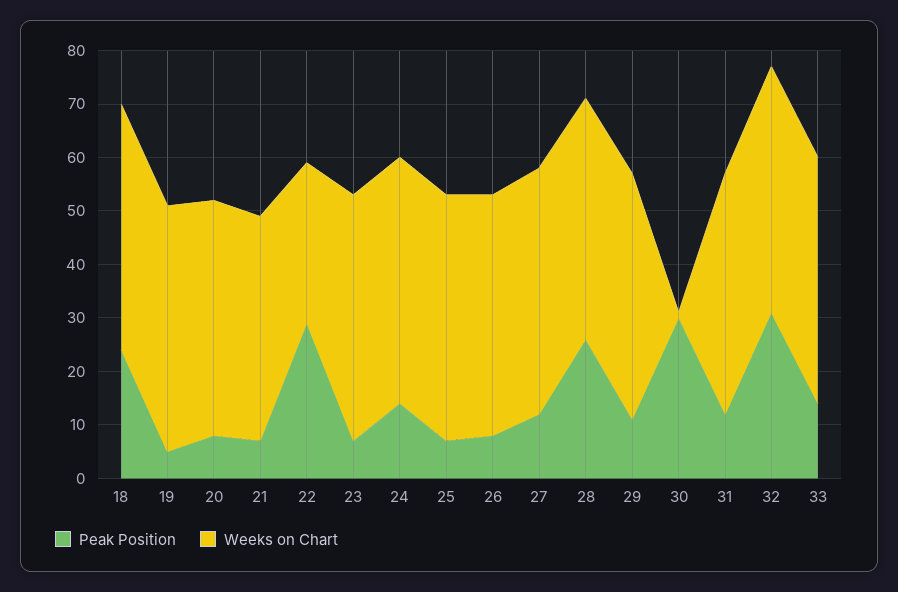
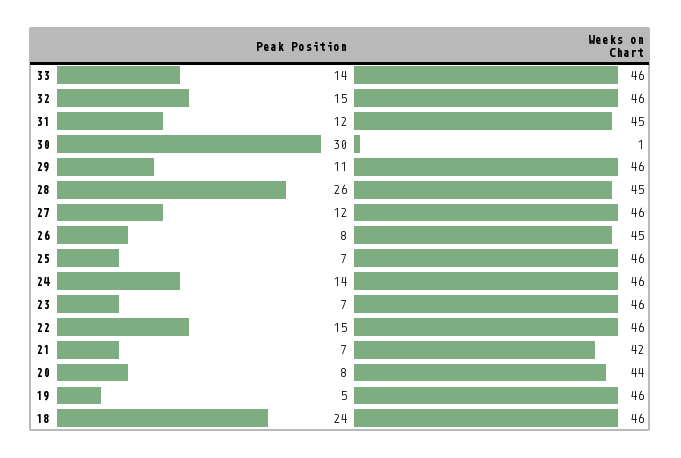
Peak Position, 22: 30 -> 15
Weeks on Chart, 22: 30 -> 46
Peak Position, 32: 30 -> 15

